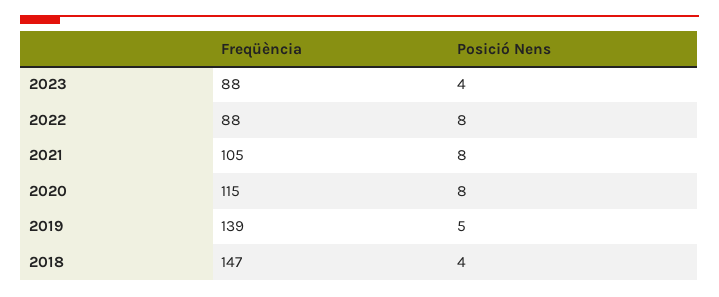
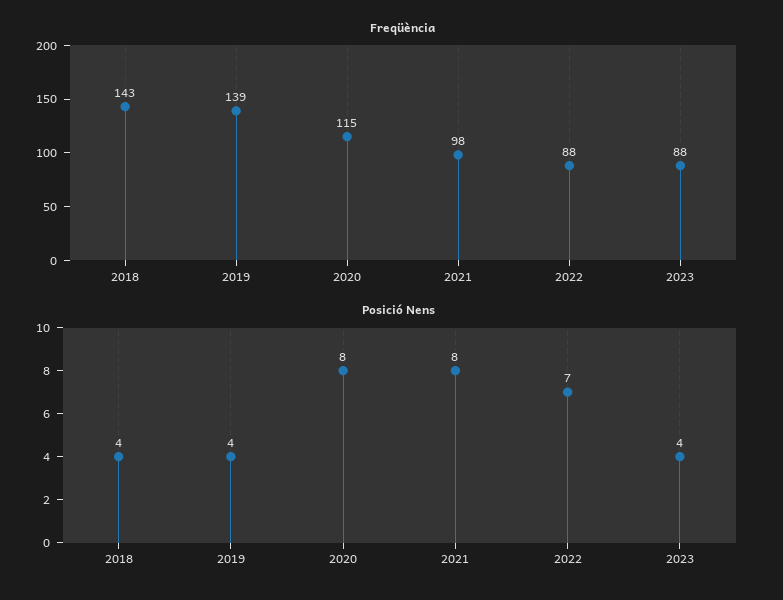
Posició Nens, 2022: 8 -> 7
Freqüència, 2021: 105 -> 98
Posició Nens, 2019: 5 -> 4
Freqüència, 2018: 147 -> 143

